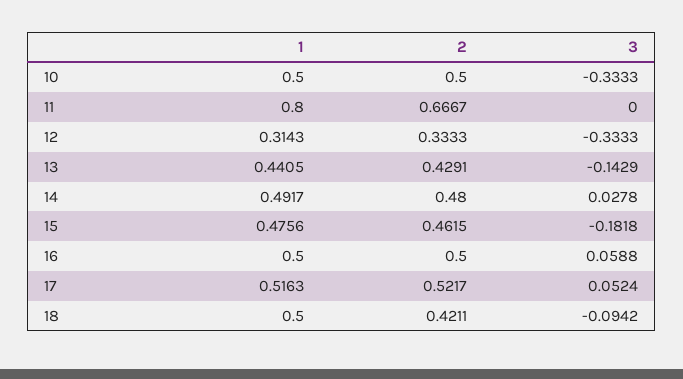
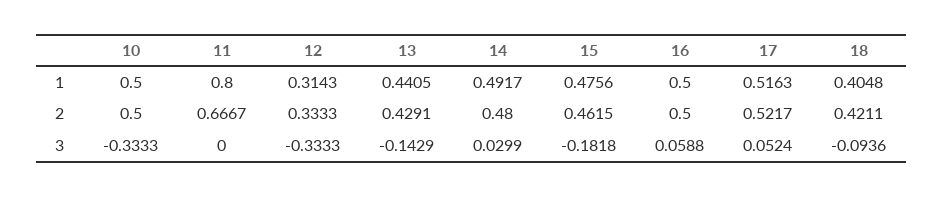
3, 14: 0.0278 -> 0.0299
1, 18: 0.5 -> 0.4048
3, 18: -0.0942 -> -0.0936

